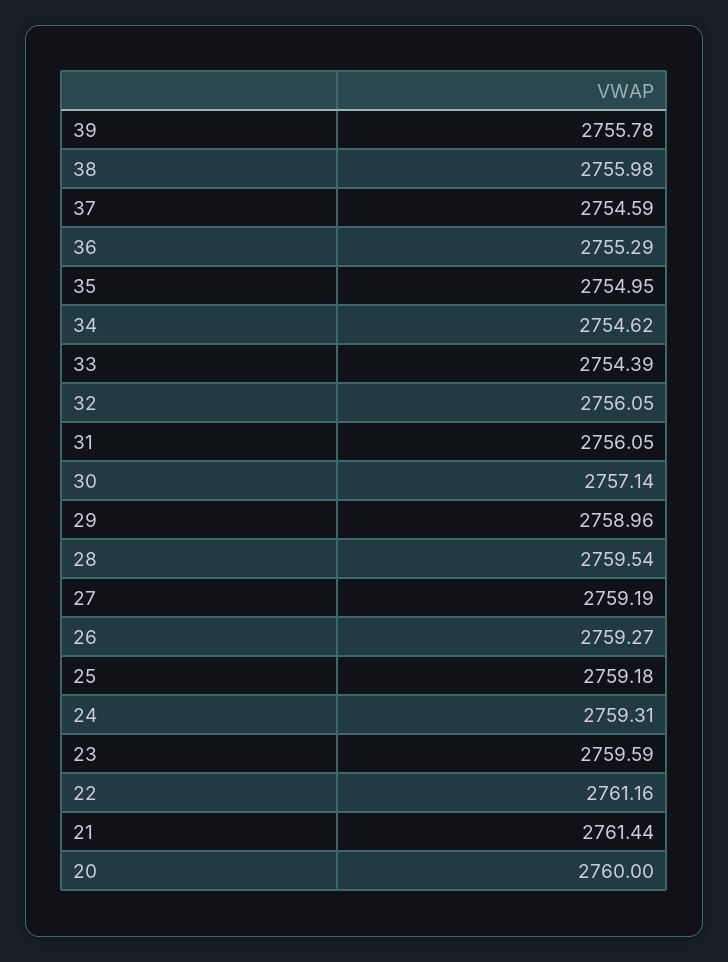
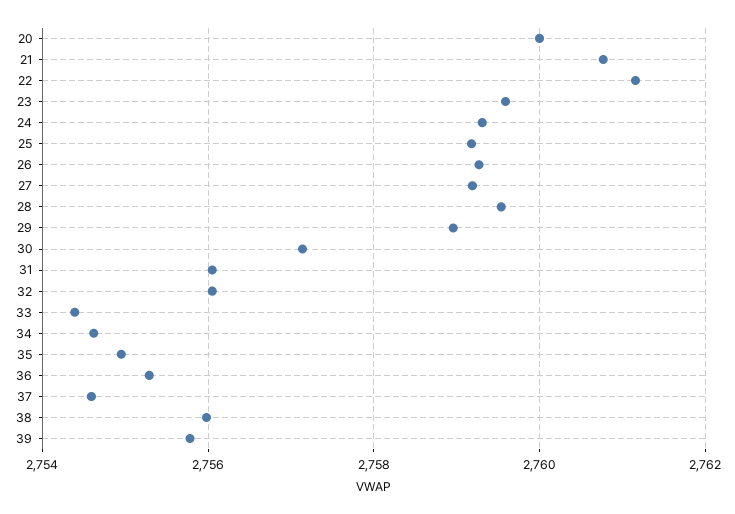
21: 2761.44 -> 2760.8

